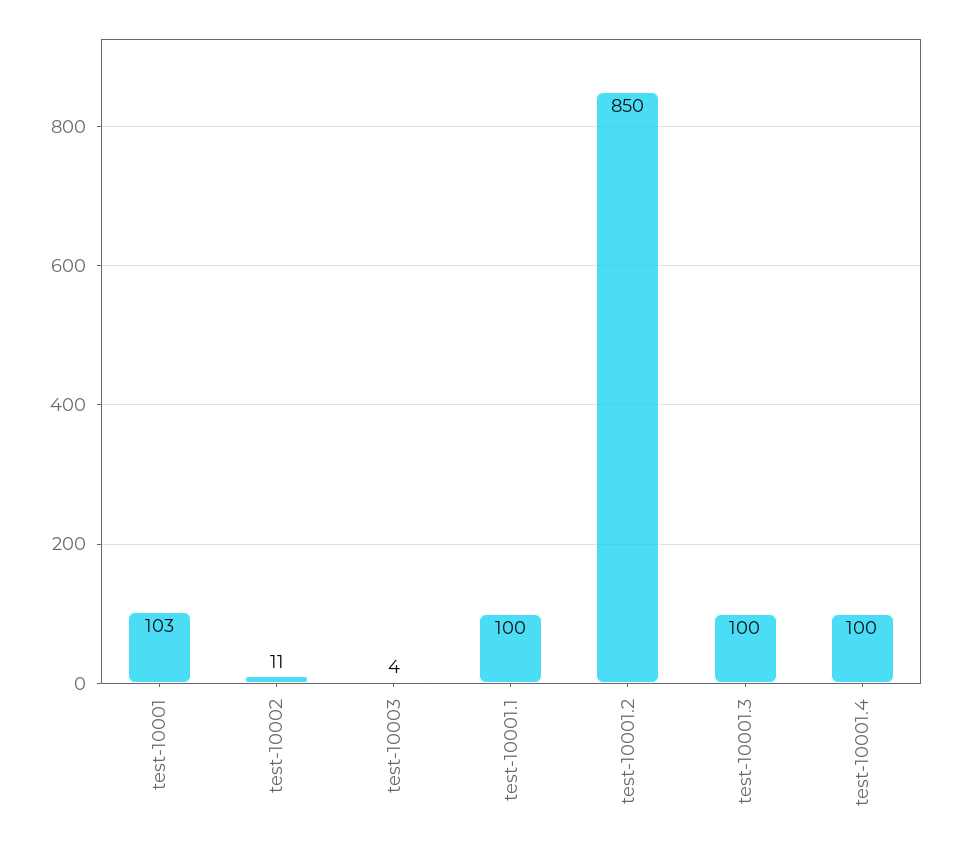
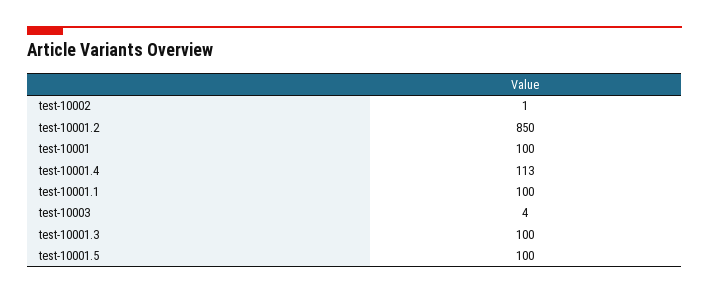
test-10001: 103 -> 100
test-10002: 11 -> 1
test-10001.4: 100 -> 113
test-10001.5: none -> 100

